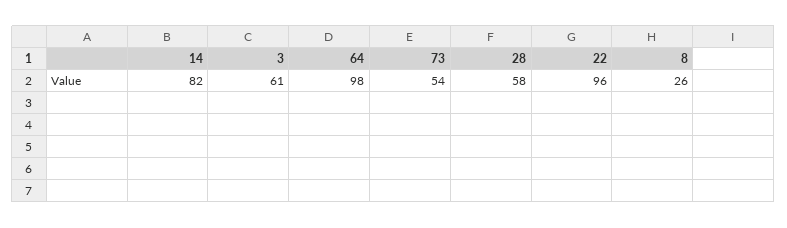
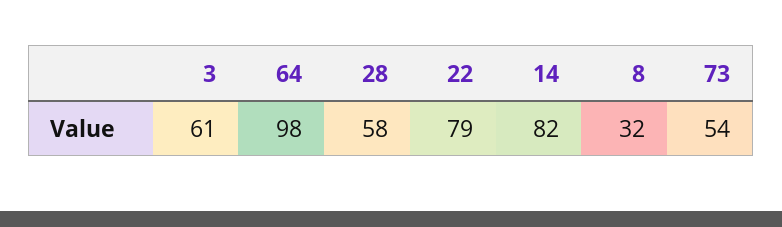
22: 96 -> 79
8: 26 -> 32

